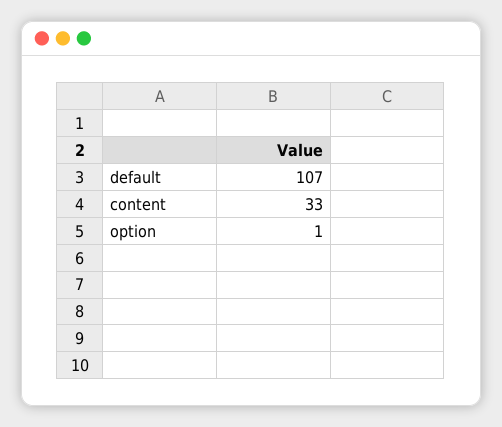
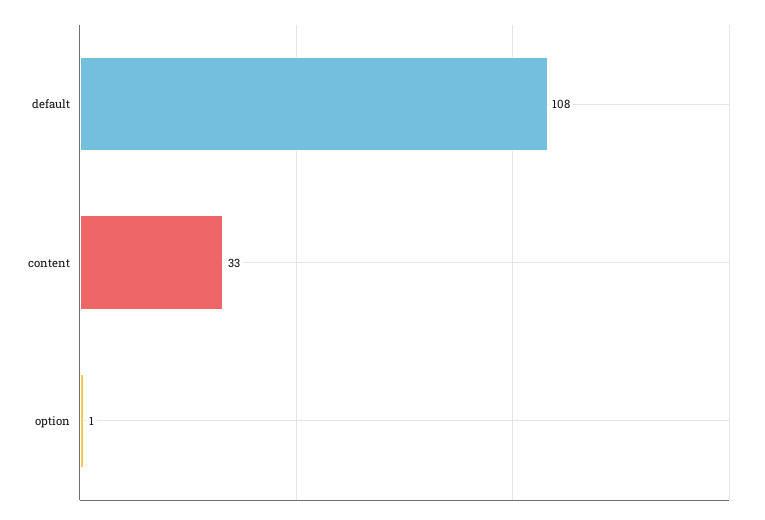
default: 107 -> 108

